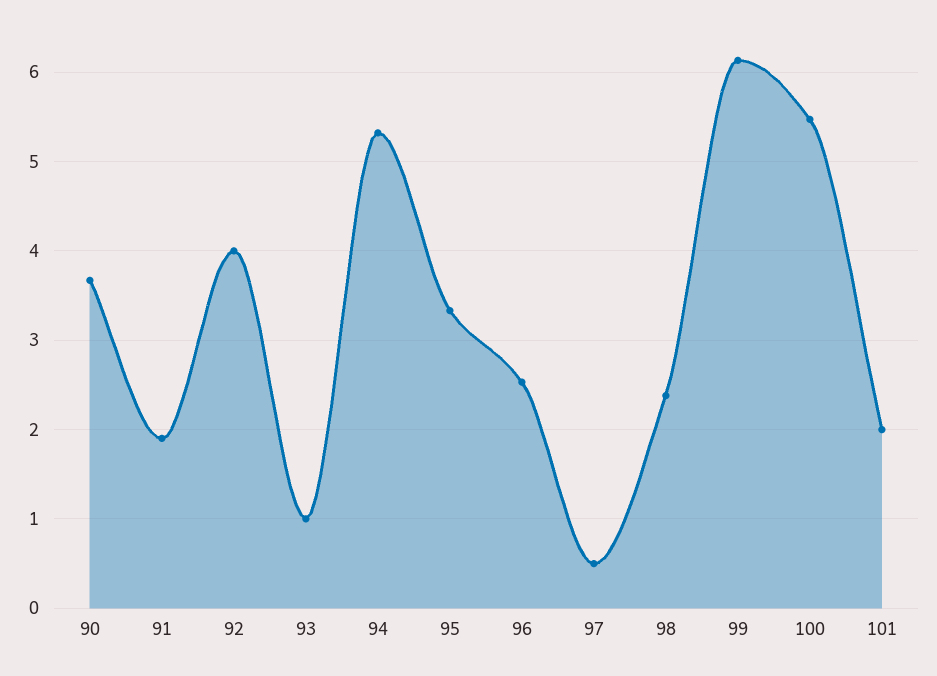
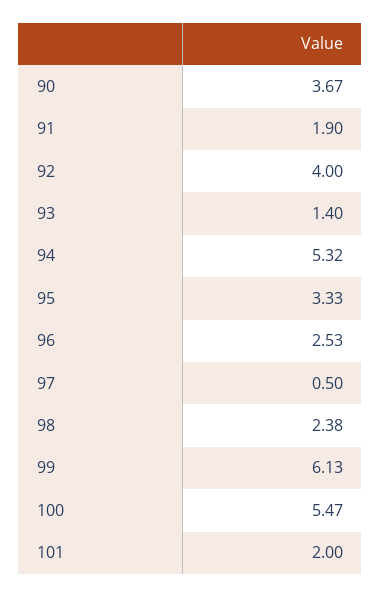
93: 1 -> 1.4

